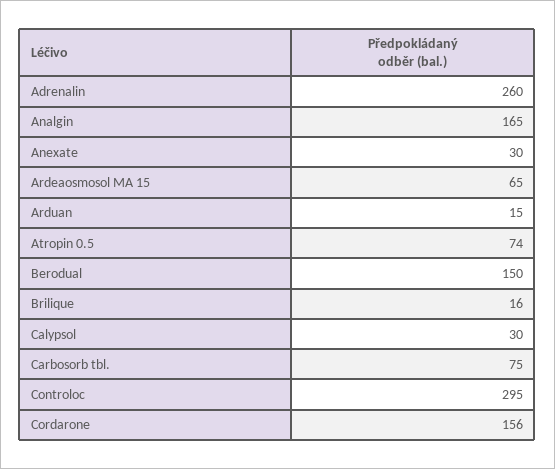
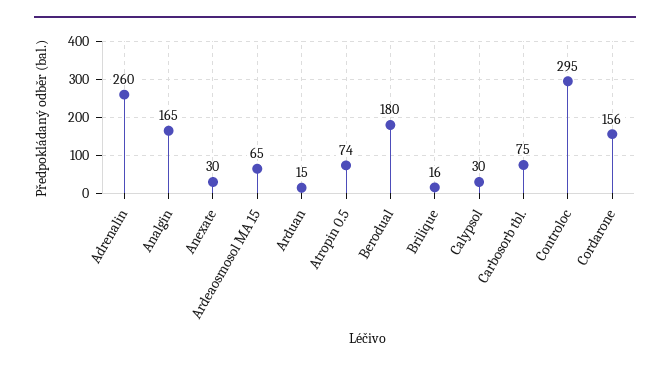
Berodual: 150 -> 180

